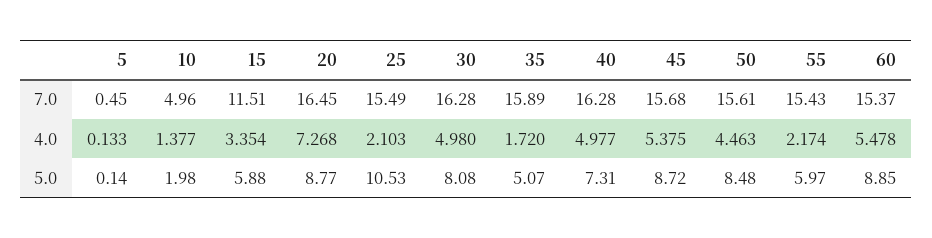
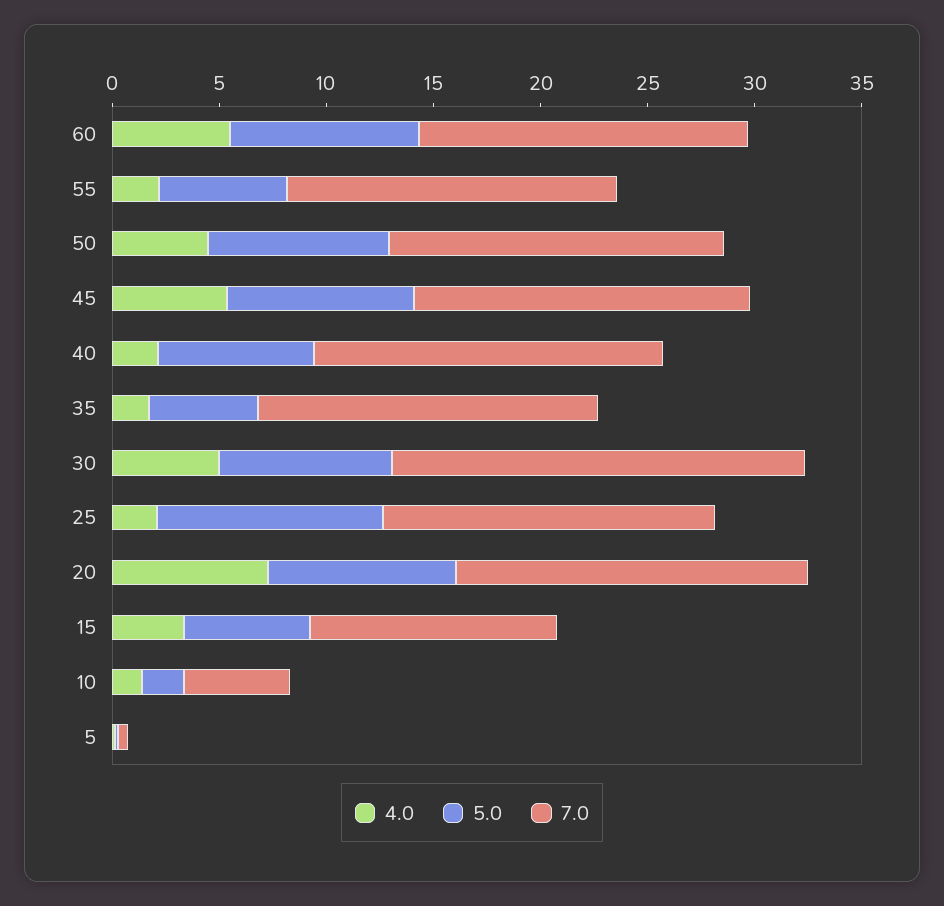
7.0, 30: 16.28 -> 19
4.0, 40: 4.977 -> 2

